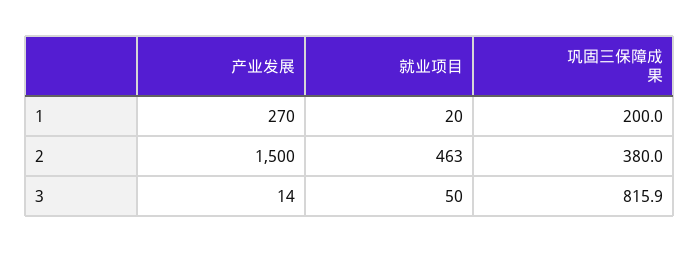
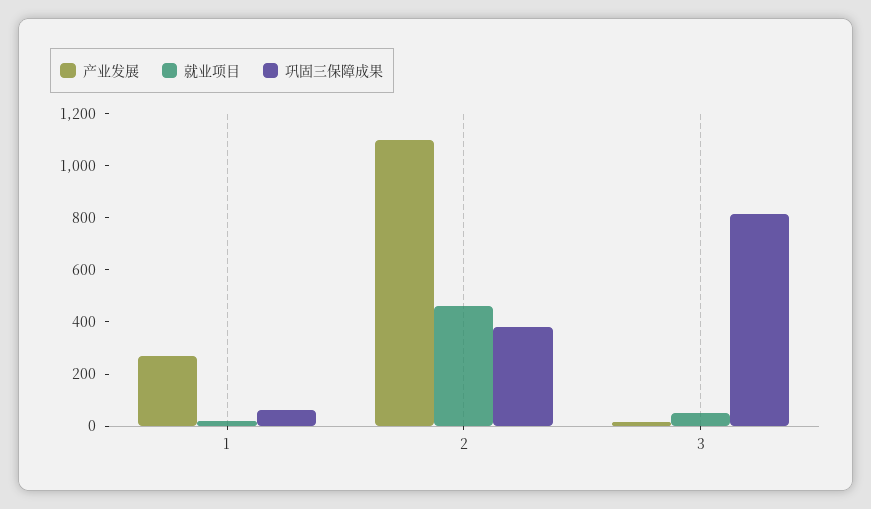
巩固三保障成果, 1: 200 -> 50
产业发展, 2: 1500 -> 1100

